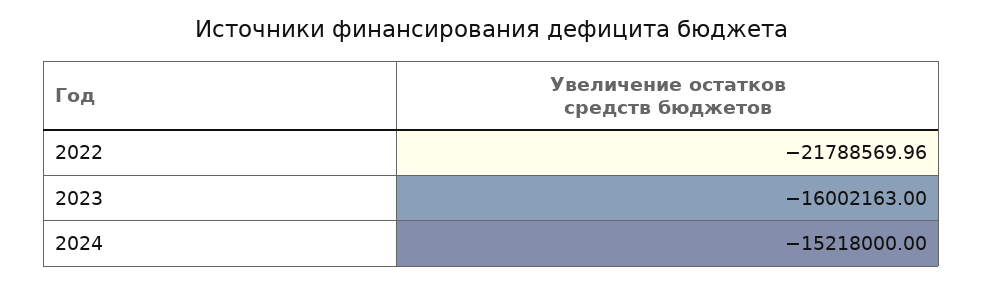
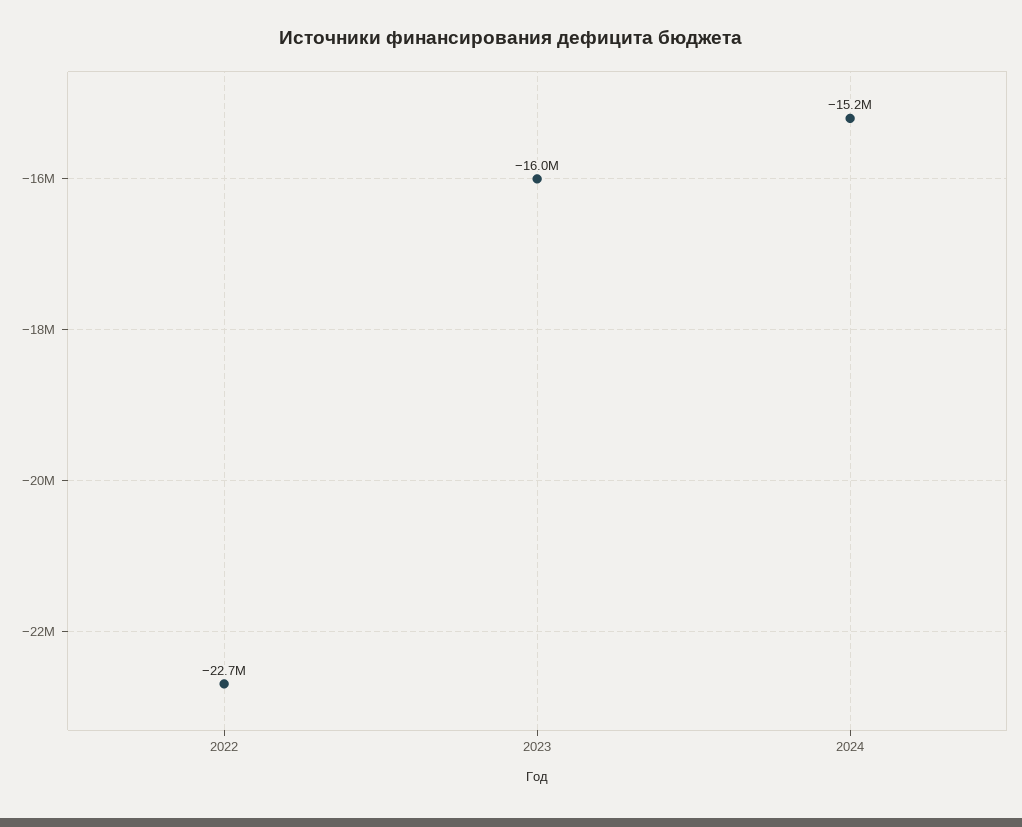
2022: -21788569.96 -> -22700000

